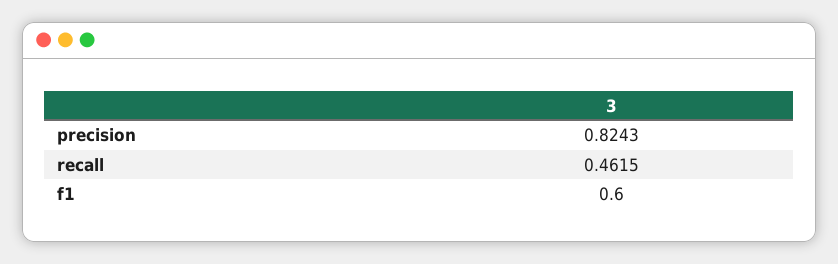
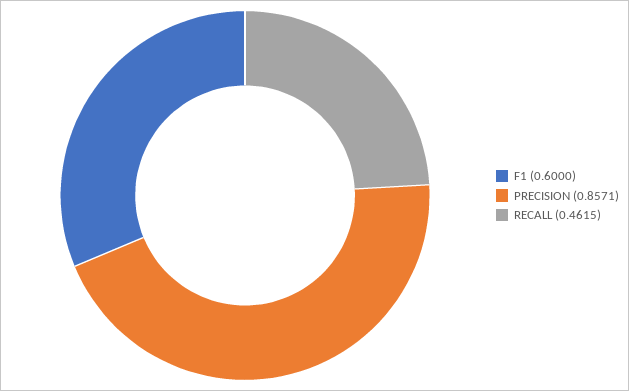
precision: 0.8243 -> 0.8571

